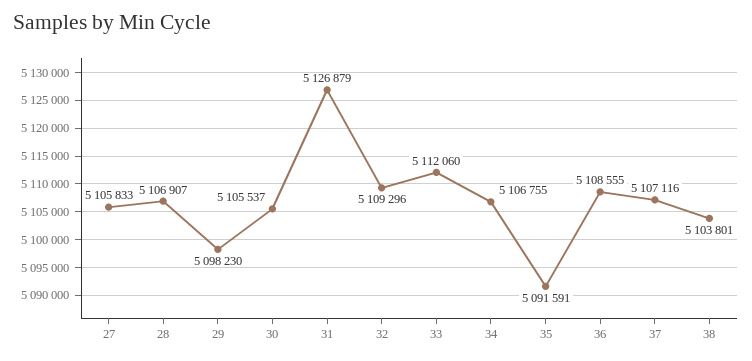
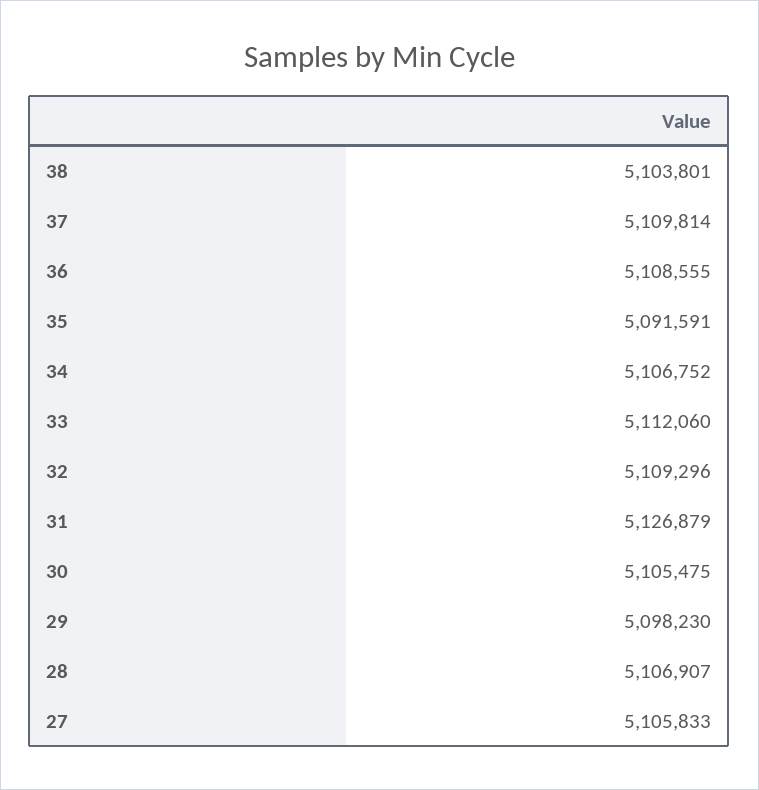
30: 5105537 -> 5105475
34: 5106755 -> 5106752
37: 5107116 -> 5109814

